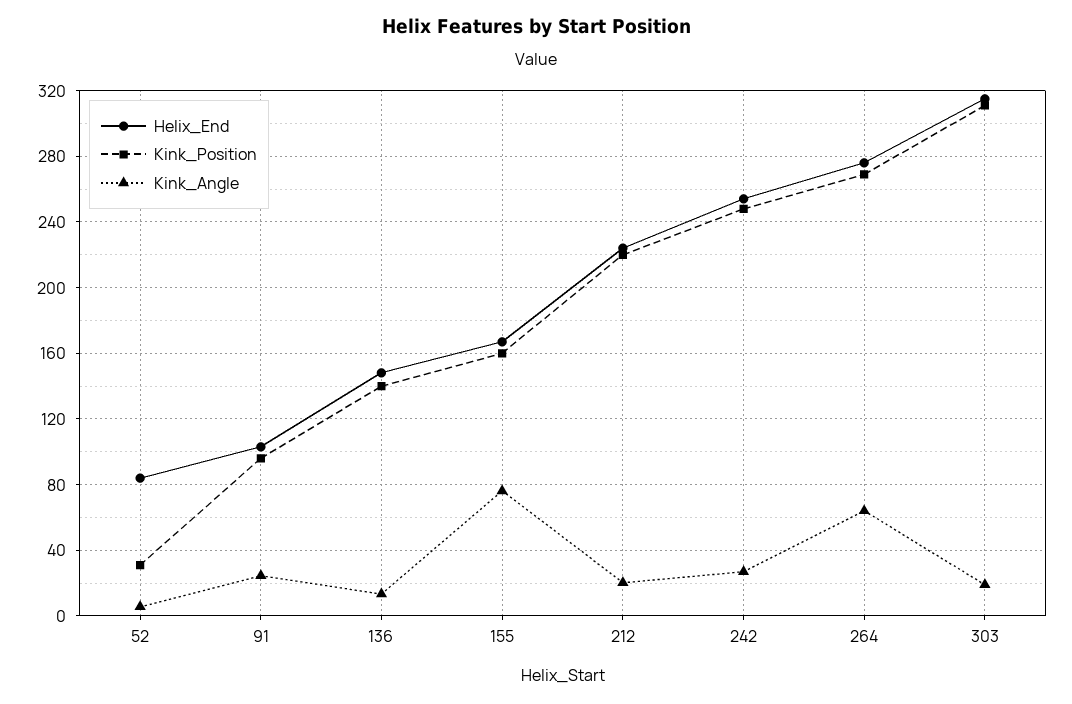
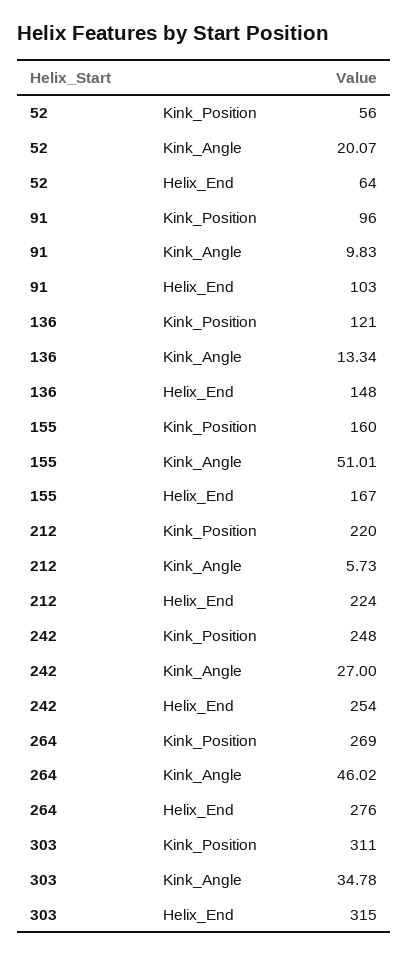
Helix_End, 52: 85 -> 64
Kink_Position, 52: 30 -> 56
Kink_Angle, 52: 5 -> 20.07
Kink_Angle, 91: 25 -> 9.83
Kink_Position, 136: 140 -> 121
Kink_Angle, 155: 75 -> 51.01
Kink_Angle, 212: 20 -> 5.73
Kink_Angle, 264: 65 -> 46.02
Kink_Angle, 303: 20 -> 34.78

